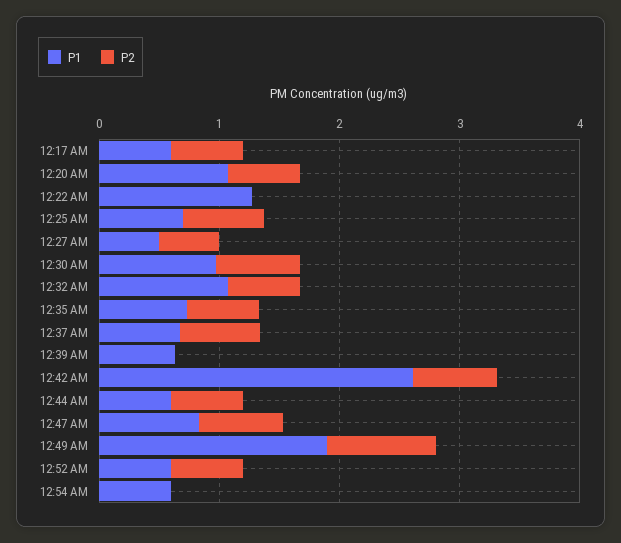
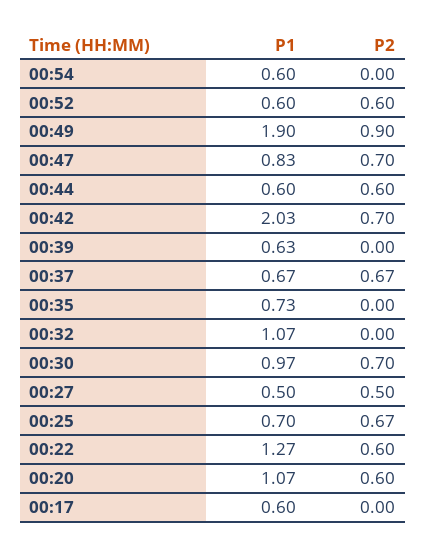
P2, 12:17 AM: 0.6 -> 0
P2, 12:22 AM: 0 -> 0.6
P2, 12:32 AM: 0.6 -> 0
P2, 12:35 AM: 0.6 -> 0
P1, 12:42 AM: 2.6 -> 2.03

